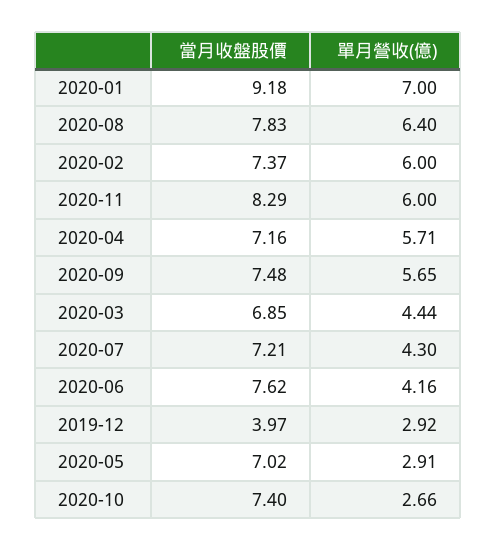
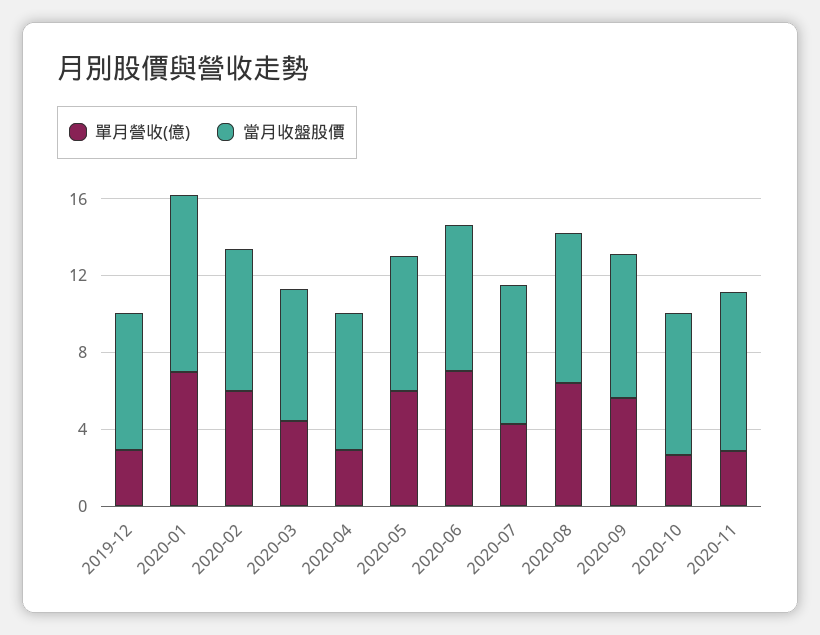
單月營收(億), 2020-11: 6 -> 3
單月營收(億), 2020-04: 5.71 -> 3
單月營收(億), 2020-06: 4.16 -> 7
當月收盤股價, 2019-12: 3.97 -> 7
單月營收(億), 2020-05: 2.91 -> 6

